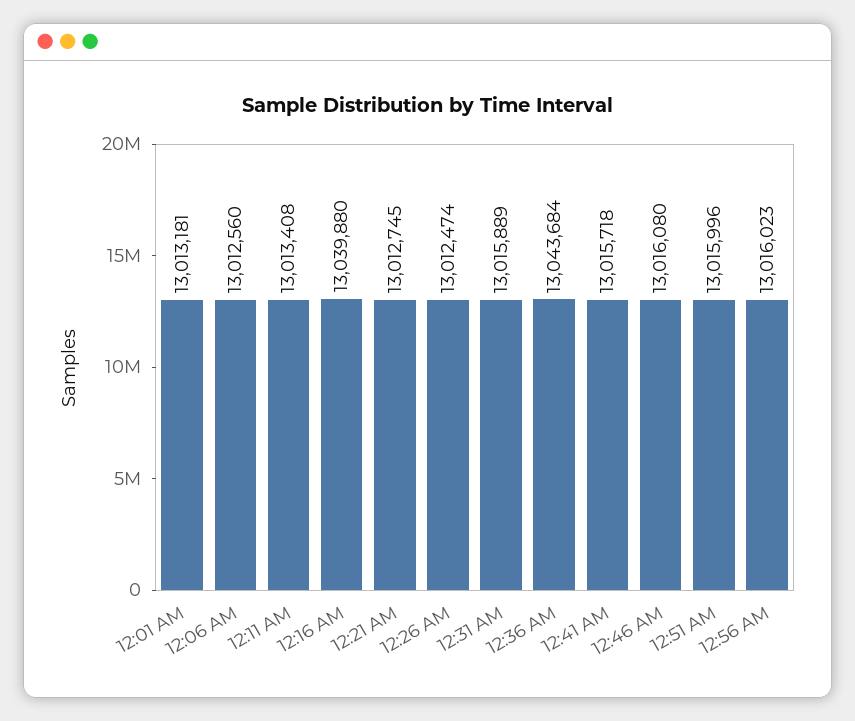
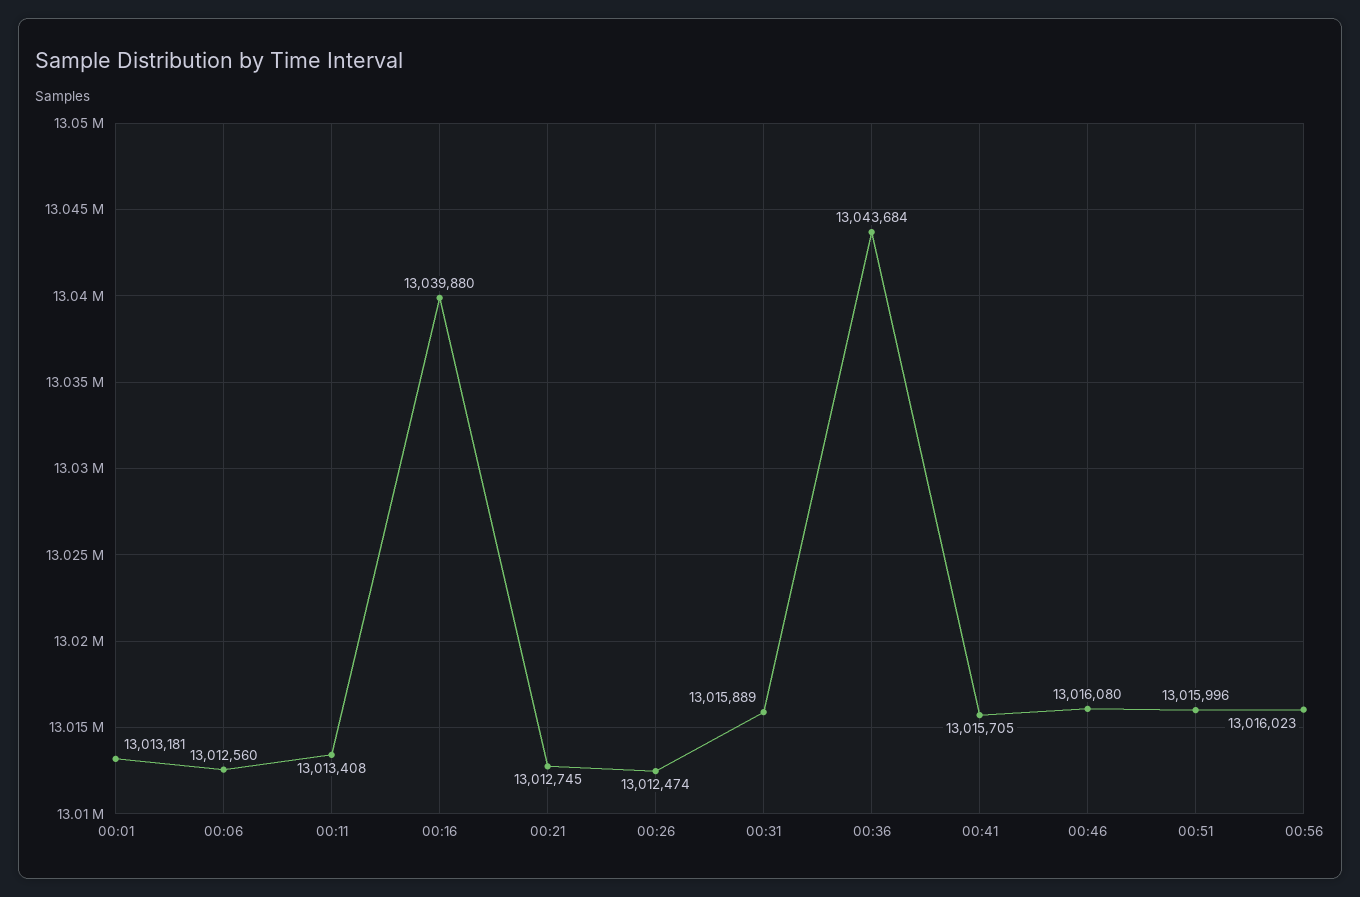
12:41 AM: 13015718 -> 13015705

